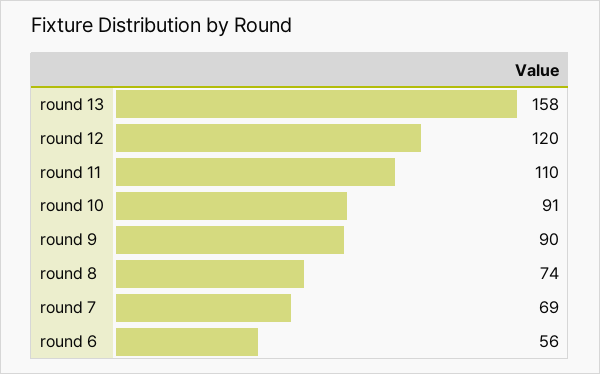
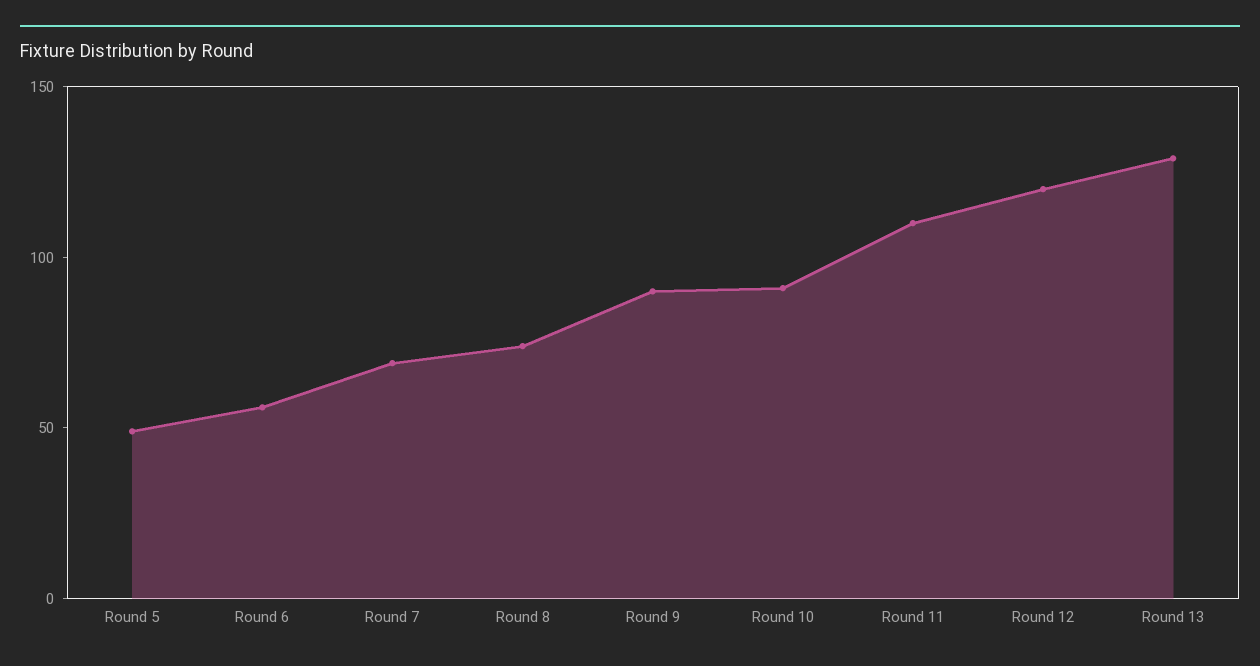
round 13: 158 -> 130
Round 5: none -> 50

